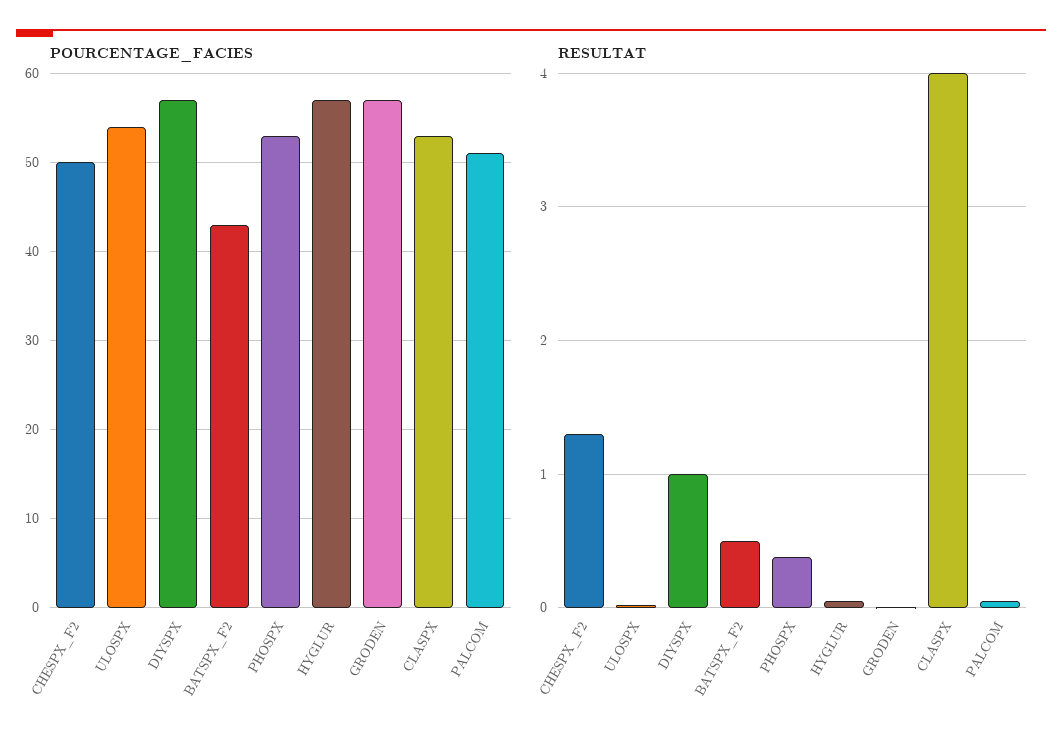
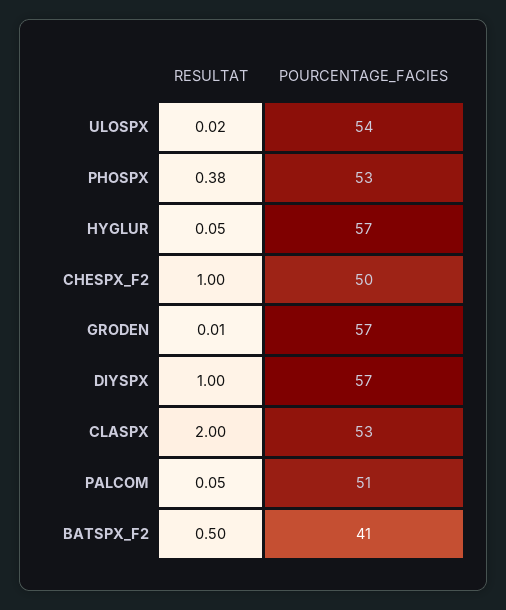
POURCENTAGE_FACIES, BATSPX_F2: 43 -> 41
RESULTAT, CHESPX_F2: 1.3 -> 1
RESULTAT, CLASPX: 4 -> 2

